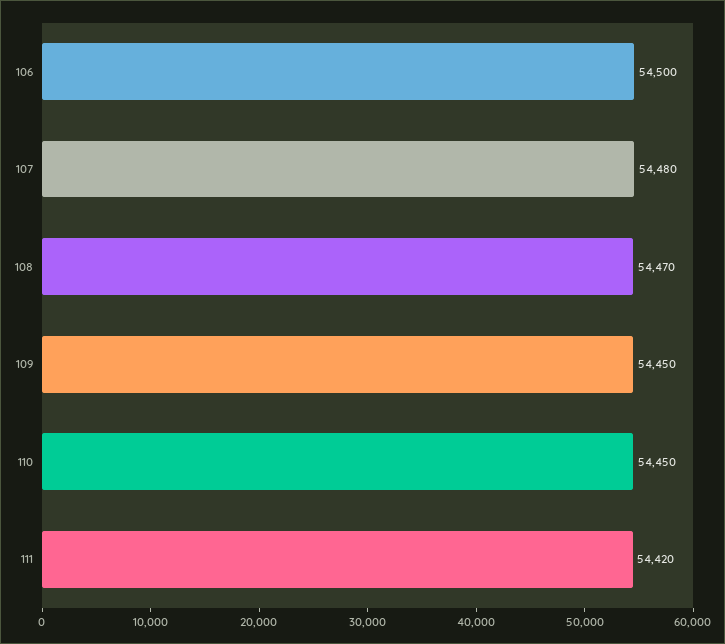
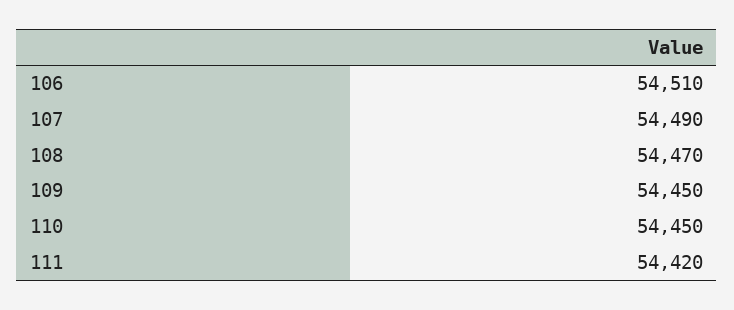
106: 54500 -> 54510
107: 54480 -> 54490

